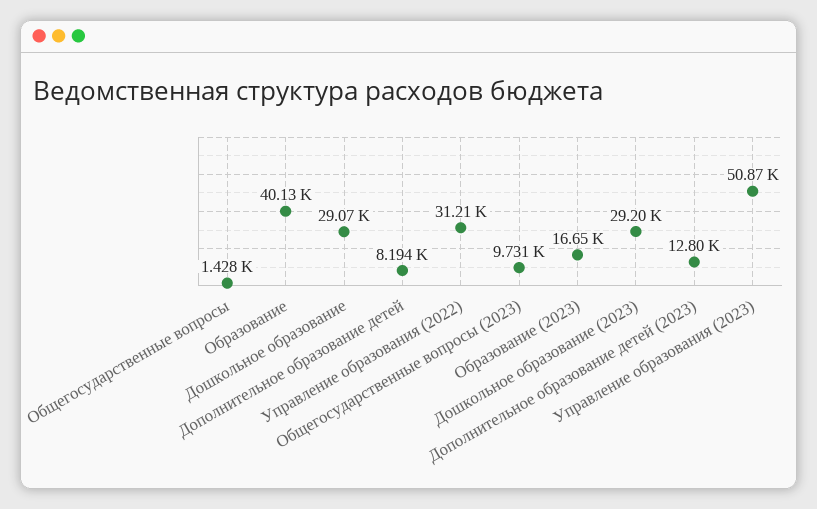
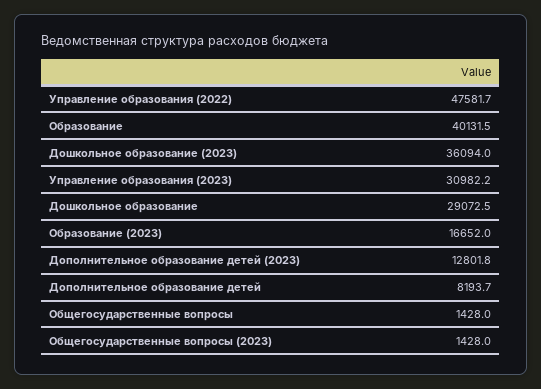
Управление образования (2022): 31210 -> 47581.7
Общегосударственные вопросы (2023): 9731 -> 1428
Дошкольное образование (2023): 29200 -> 36094
Управление образования (2023): 50870 -> 30982.2

